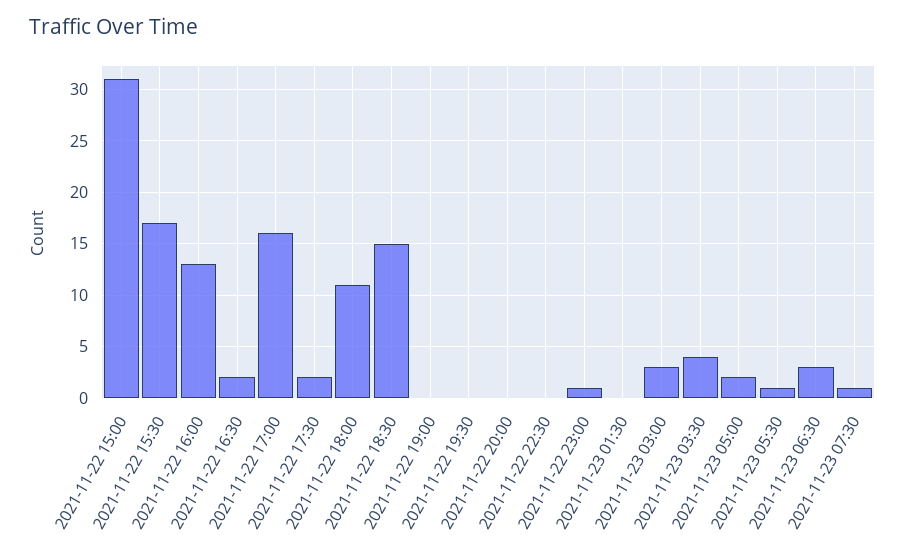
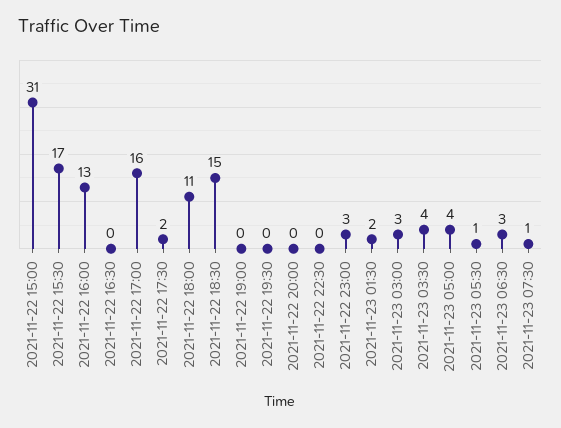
2021-11-22 16:30: 2 -> 0
2021-11-22 23:00: 1 -> 3
2021-11-23 01:30: 0 -> 2
2021-11-23 05:00: 2 -> 4

